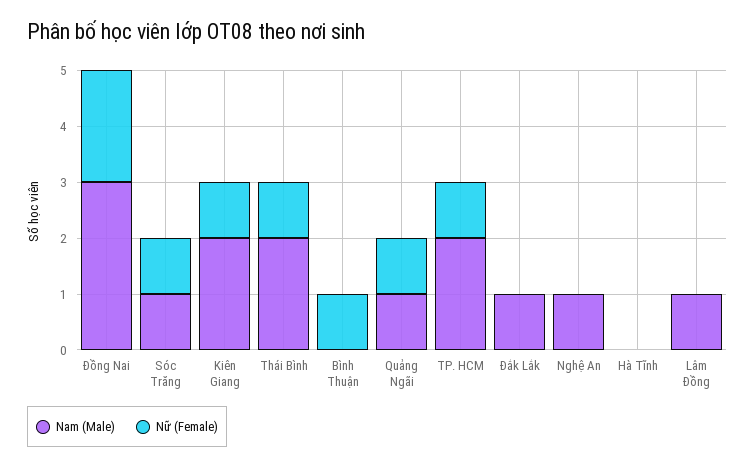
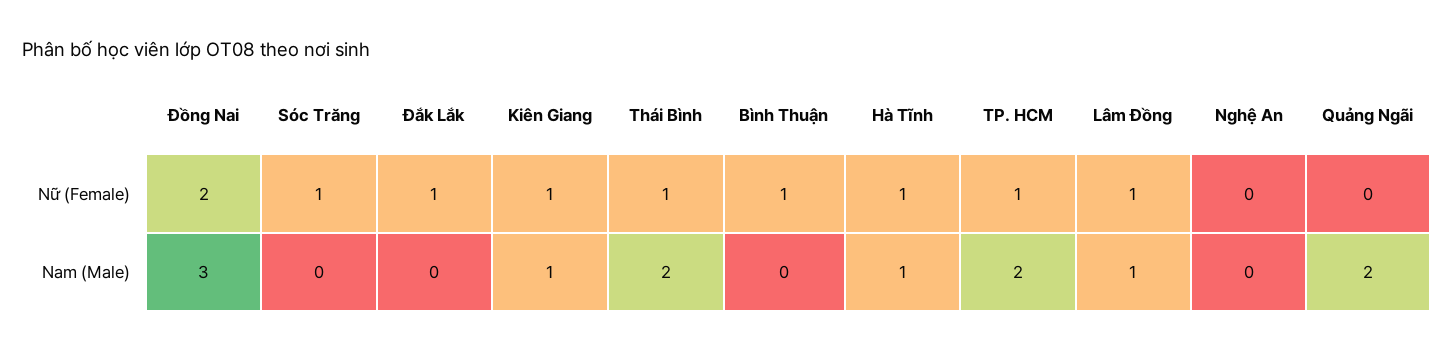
Nam (Male), Sóc Trăng: 1 -> 0
Nam (Male), Kiên Giang: 2 -> 1
Nam (Male), Quảng Ngãi: 1 -> 2
Nữ (Female), Quảng Ngãi: 1 -> 0
Nam (Male), Đắk Lắk: 1 -> 0
Nữ (Female), Đắk Lắk: 0 -> 1
Nam (Male), Nghệ An: 1 -> 0
Nam (Male), Hà Tĩnh: 0 -> 1
Nữ (Female), Hà Tĩnh: 0 -> 1
Nữ (Female), Lâm Đồng: 0 -> 1

